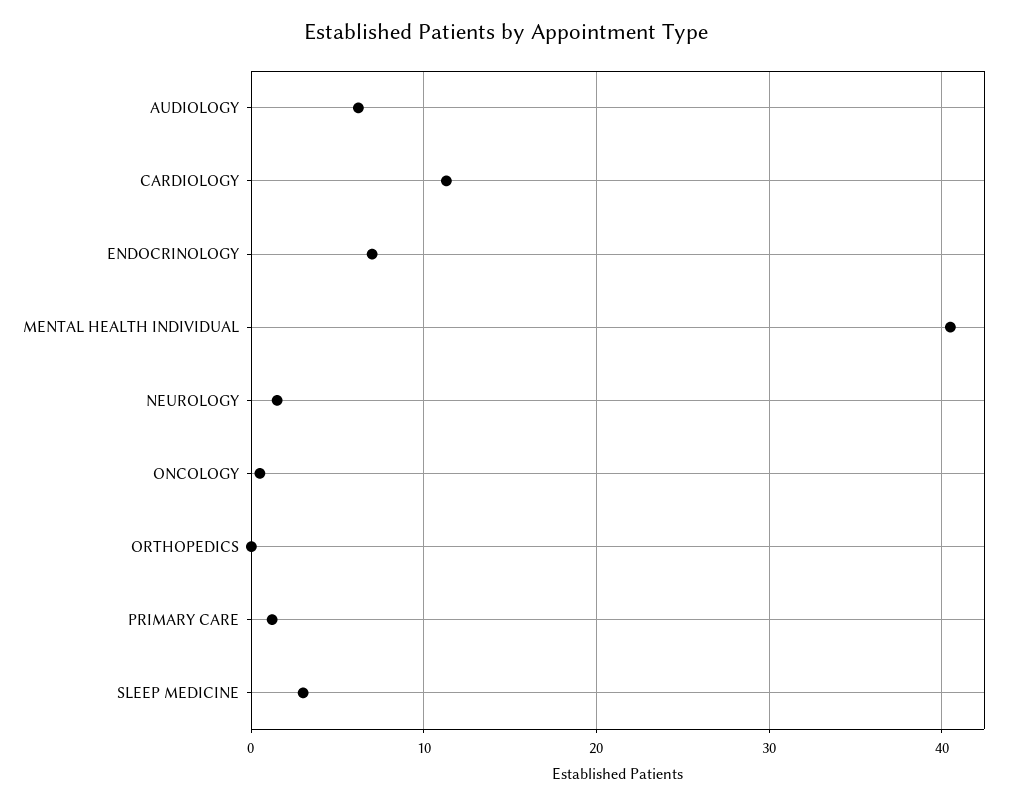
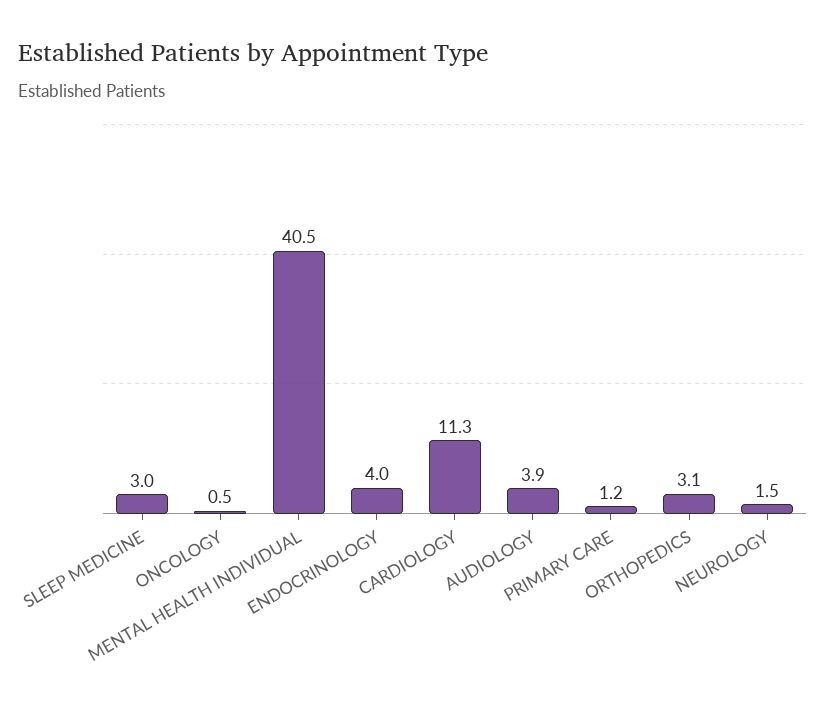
AUDIOLOGY: 6 -> 3.9
ENDOCRINOLOGY: 7 -> 4
ORTHOPEDICS: 0 -> 3.1

